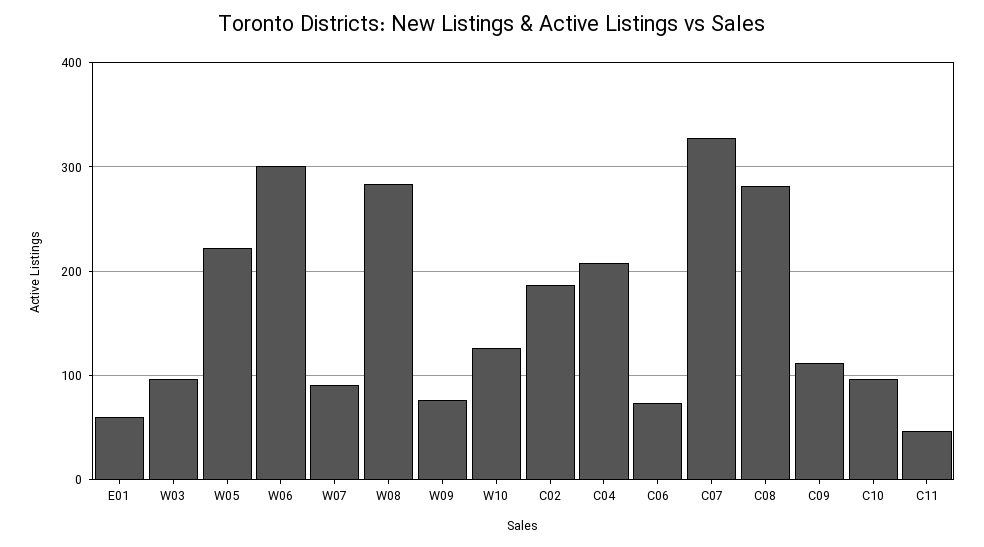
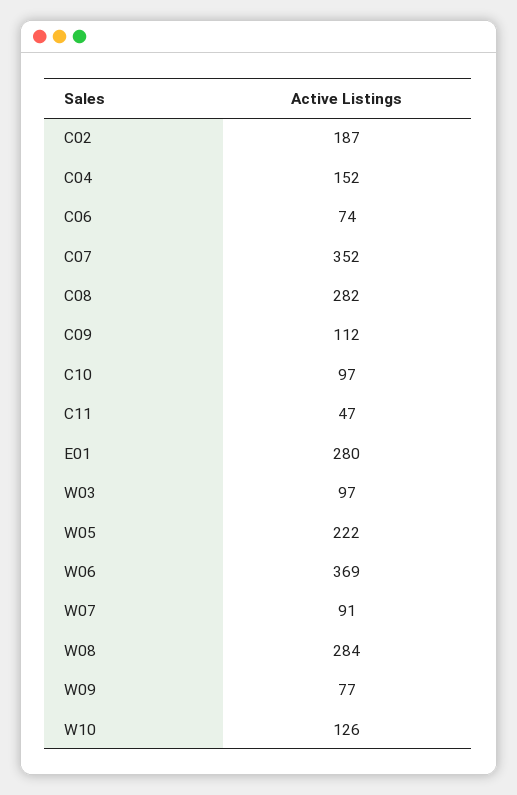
E01: 60 -> 280
W06: 300 -> 369
C04: 210 -> 152
C07: 330 -> 352

